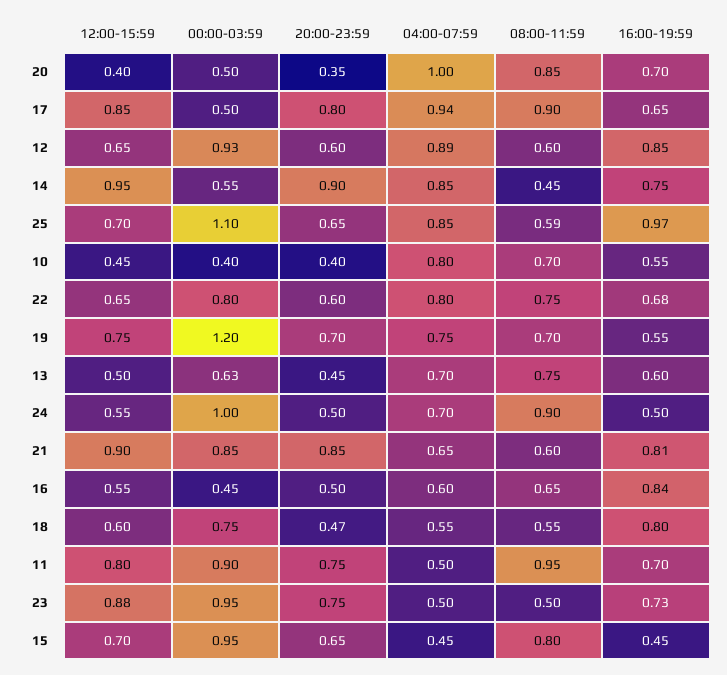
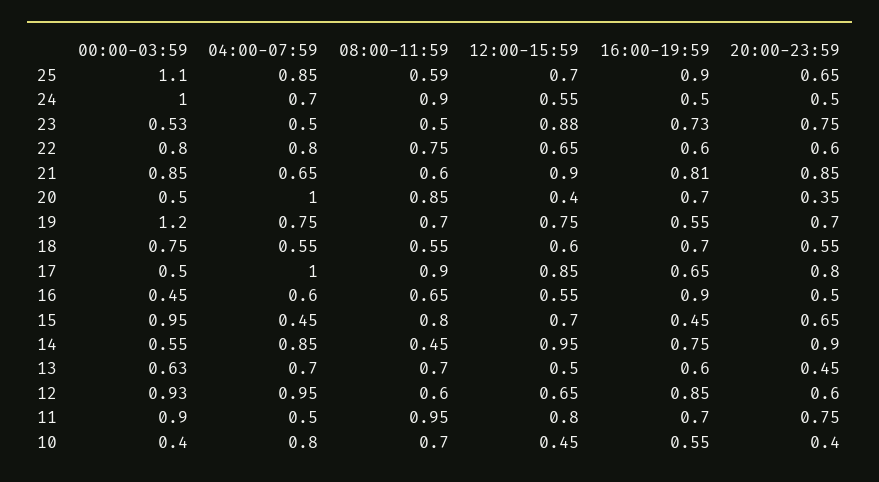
04:00-07:59, 17: 0.94 -> 1
04:00-07:59, 12: 0.89 -> 0.95
16:00-19:59, 25: 0.97 -> 0.9
16:00-19:59, 22: 0.68 -> 0.6
08:00-11:59, 13: 0.75 -> 0.7
16:00-19:59, 16: 0.84 -> 0.9
20:00-23:59, 18: 0.47 -> 0.55
16:00-19:59, 18: 0.8 -> 0.7
00:00-03:59, 23: 0.95 -> 0.53

